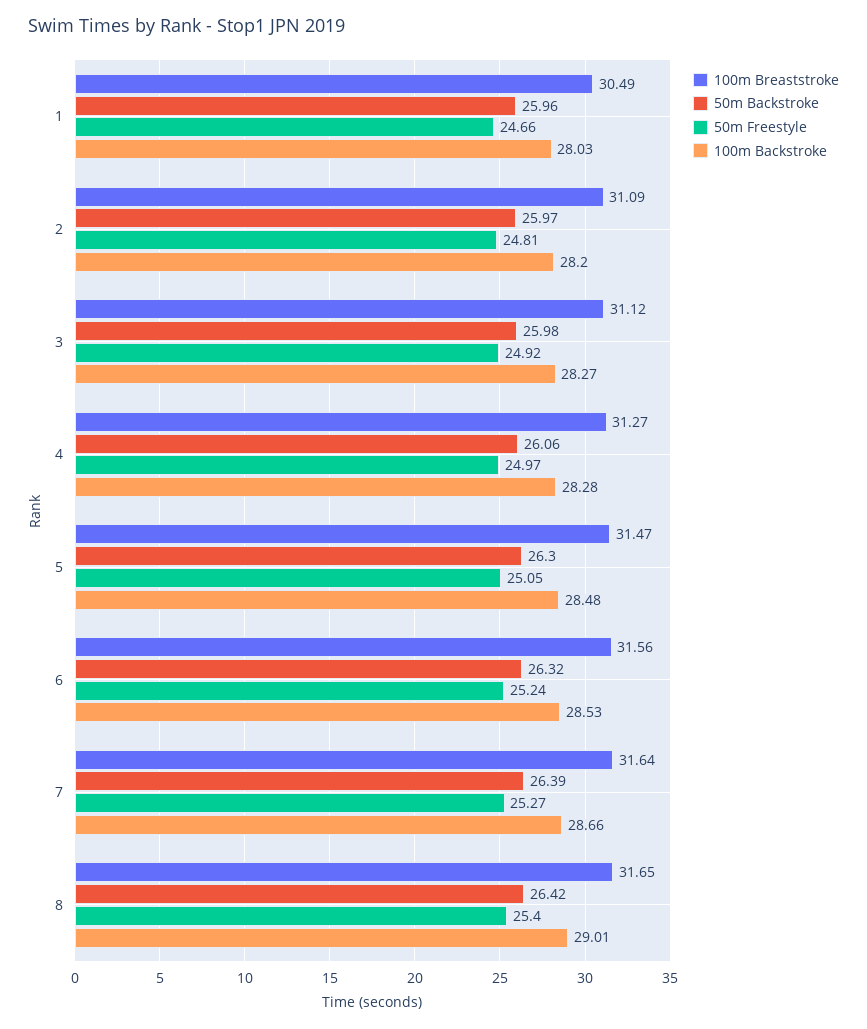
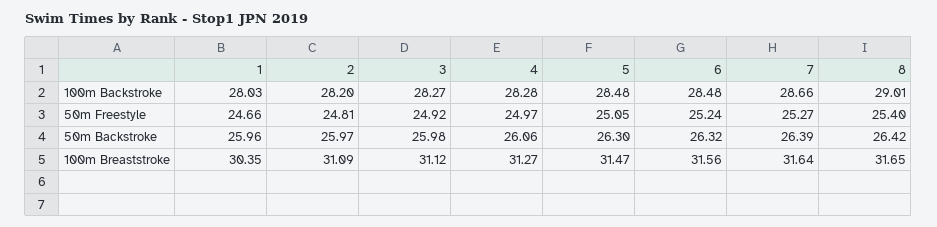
100m Breaststroke, 1: 30.49 -> 30.35
100m Backstroke, 6: 28.53 -> 28.48

